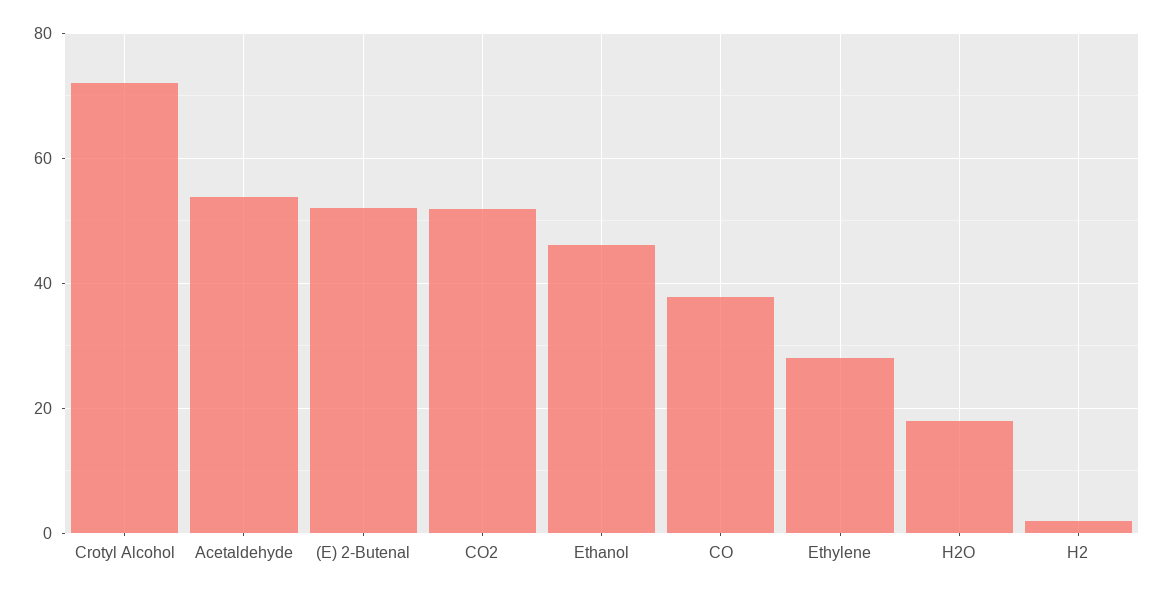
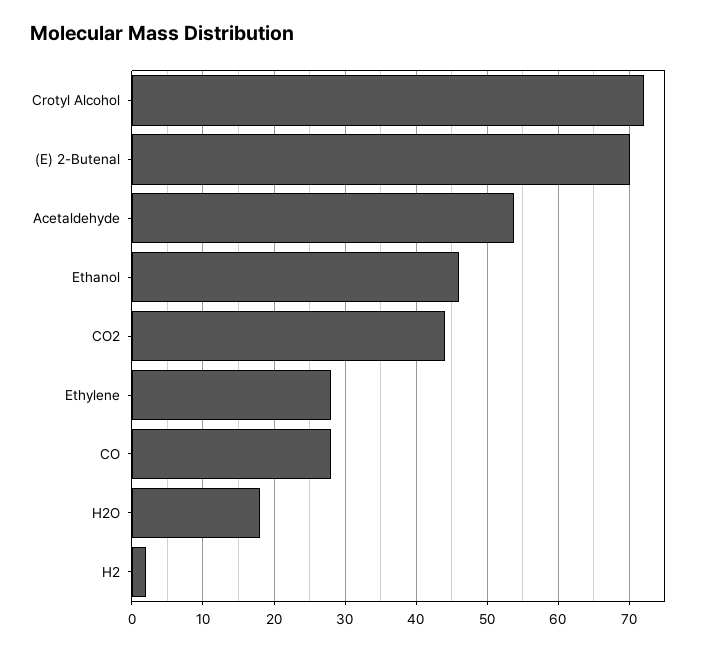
(E) 2-Butenal: 52 -> 70
CO2: 52 -> 44
CO: 38 -> 28

